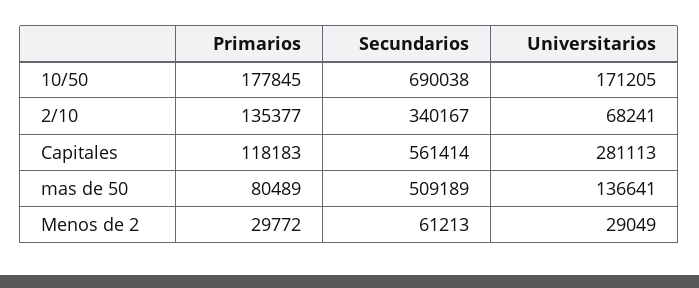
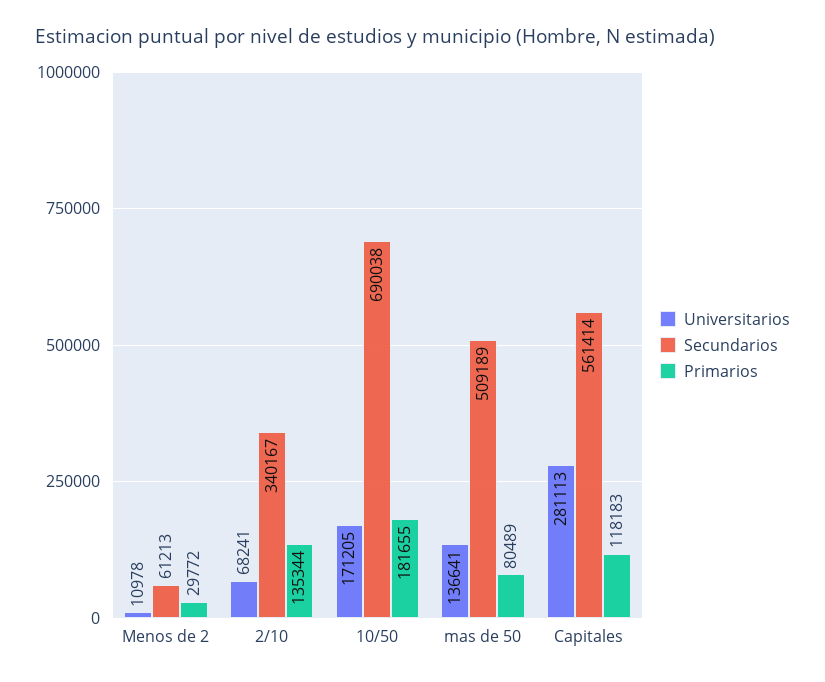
Primarios, 10/50: 177845 -> 181655
Primarios, 2/10: 135377 -> 135344
Universitarios, Menos de 2: 29049 -> 10978

